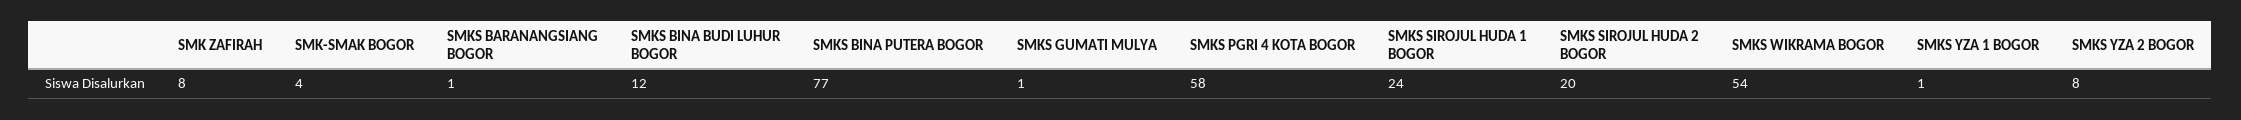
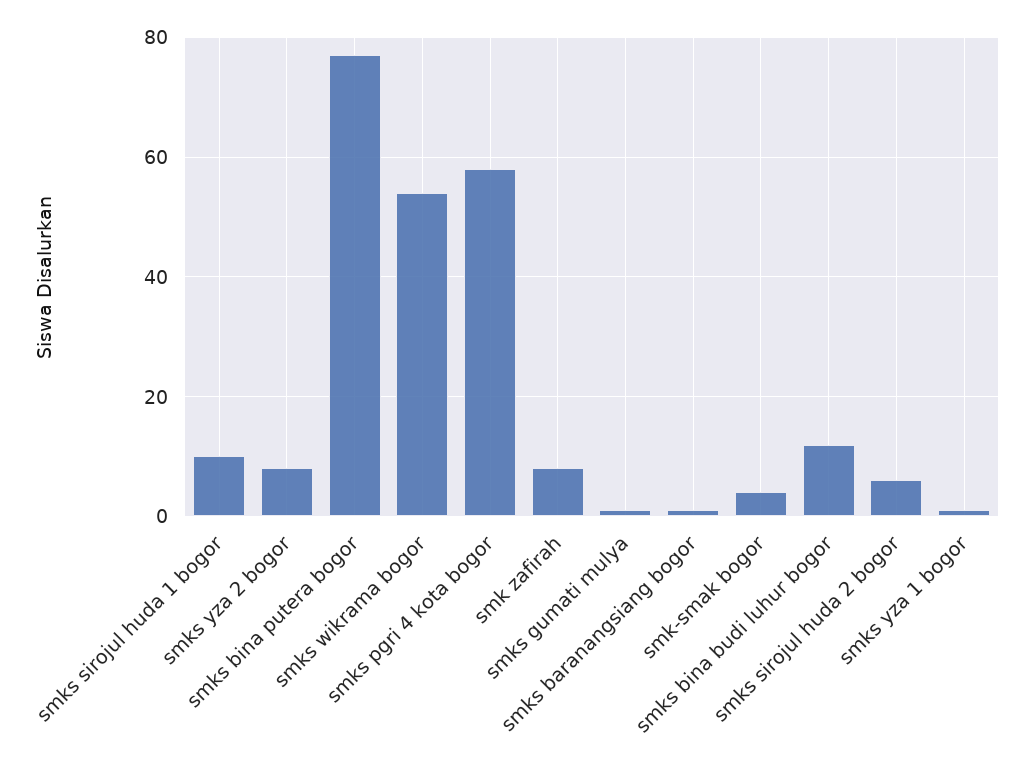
SMKS SIROJUL HUDA 1 BOGOR: 24 -> 10
SMKS SIROJUL HUDA 2 BOGOR: 20 -> 5

